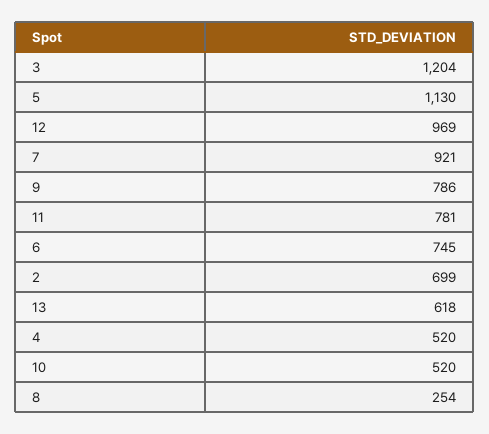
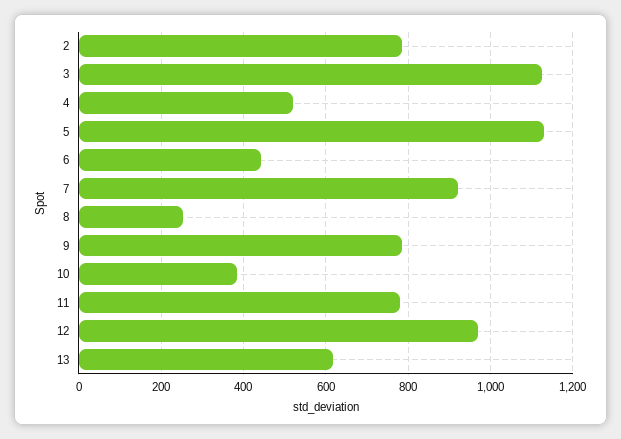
3: 1204 -> 1120
6: 745 -> 440
2: 699 -> 780
10: 520 -> 380

